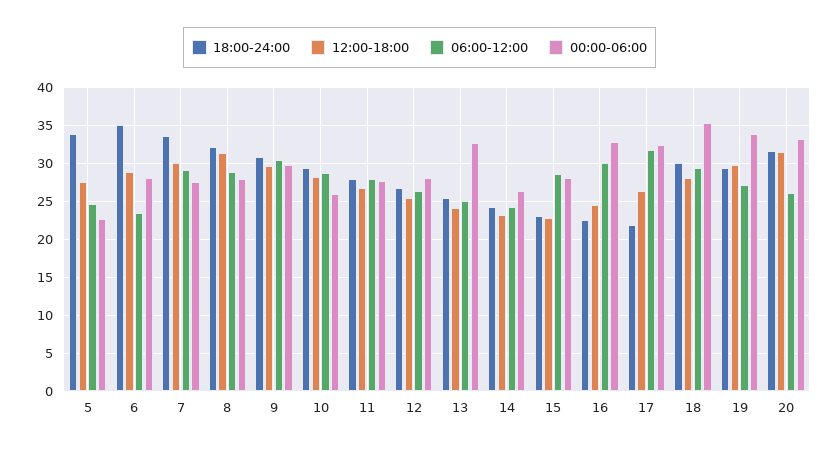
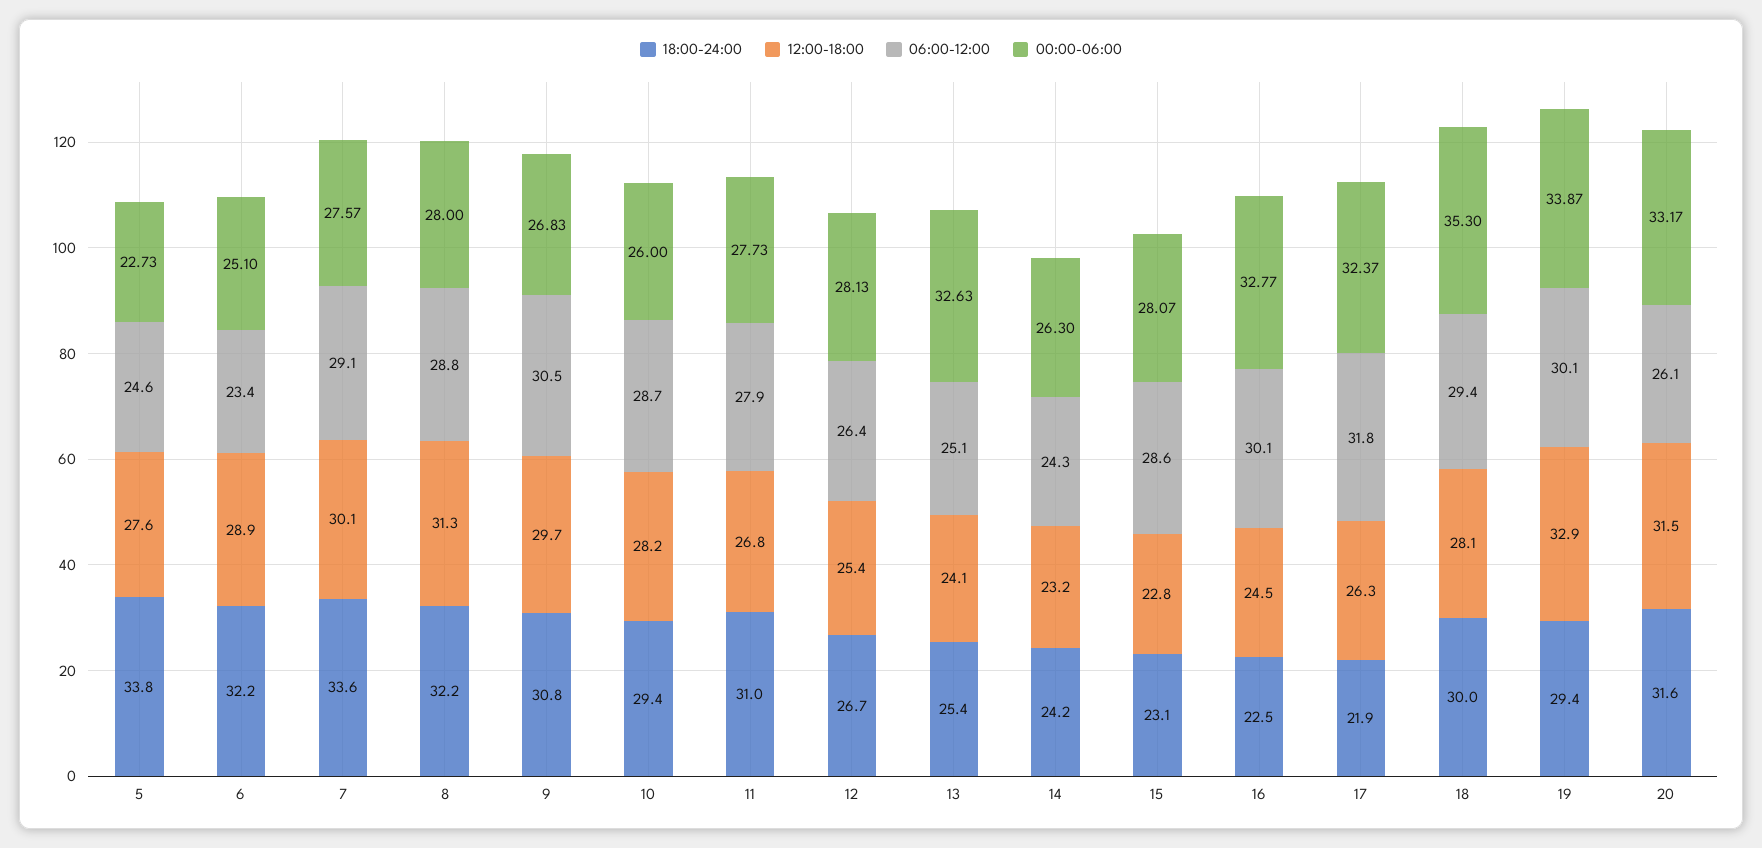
18:00-24:00, 6: 35 -> 32.2
00:00-06:00, 6: 28 -> 25.1
00:00-06:00, 9: 30 -> 26.83
18:00-24:00, 11: 28 -> 31
12:00-18:00, 19: 30 -> 32.9
06:00-12:00, 19: 27 -> 30.1

